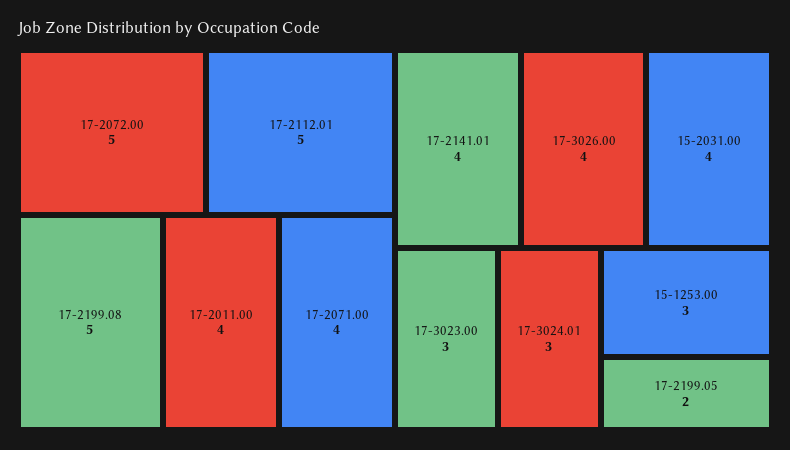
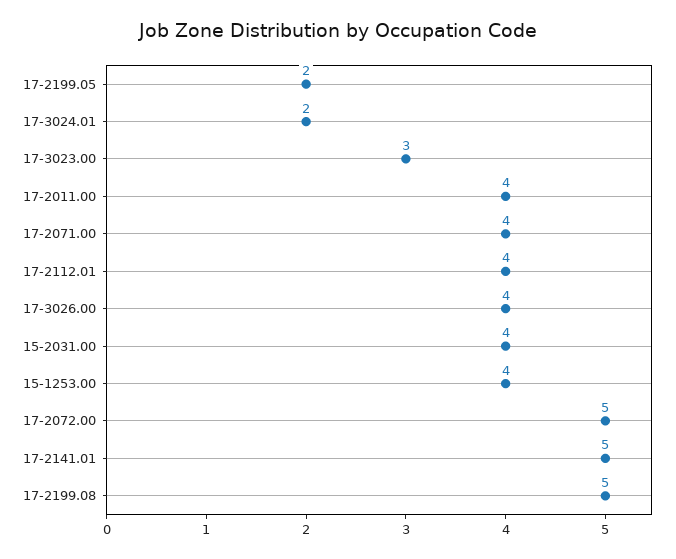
17-2112.01: 5 -> 4
17-2141.01: 4 -> 5
17-3024.01: 3 -> 2
15-1253.00: 3 -> 4

